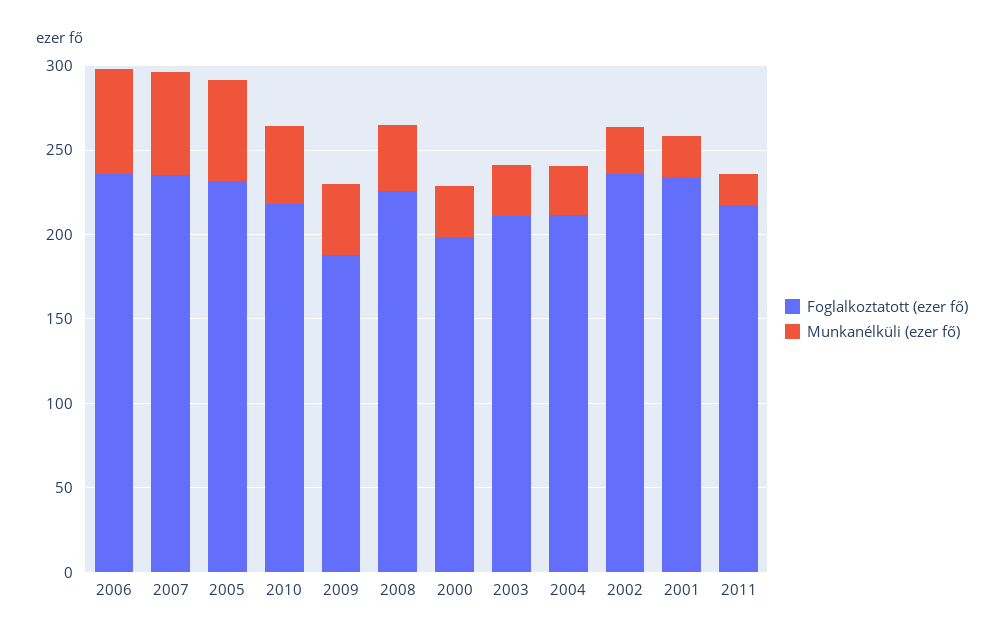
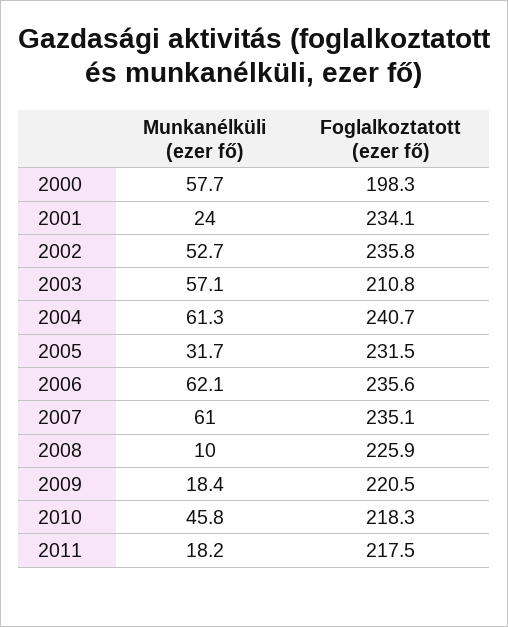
Munkanélküli (ezer fő), 2005: 60 -> 31.7
Foglalkoztatott (ezer fő), 2009: 190 -> 220.5
Munkanélküli (ezer fő), 2009: 40 -> 18.4
Munkanélküli (ezer fő), 2008: 40 -> 10
Munkanélküli (ezer fő), 2000: 30 -> 57.7
Munkanélküli (ezer fő), 2003: 30 -> 57.1
Foglalkoztatott (ezer fő), 2004: 210 -> 240.7
Munkanélküli (ezer fő), 2004: 30 -> 61.3
Munkanélküli (ezer fő), 2002: 30 -> 52.7

